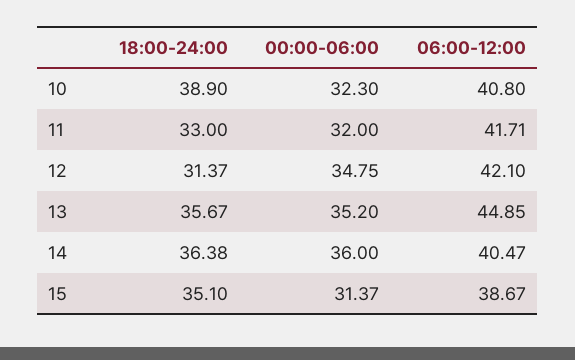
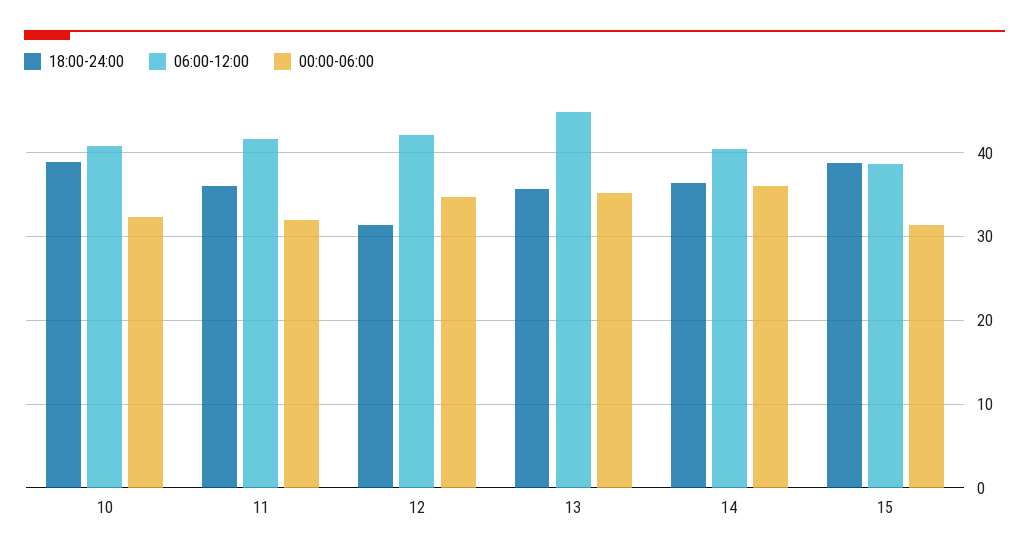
18:00-24:00, 11: 33 -> 36
18:00-24:00, 15: 35.1 -> 39

